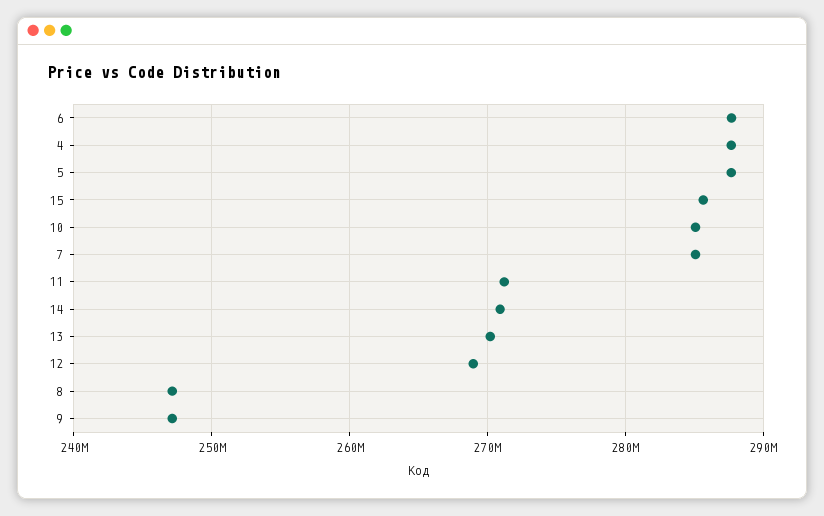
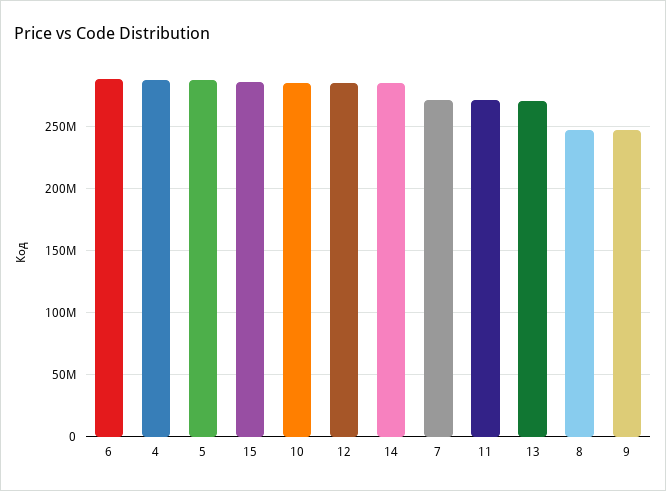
7: 285000000 -> 270000000
14: 271000000 -> 285000000
12: 269000000 -> 285000000

